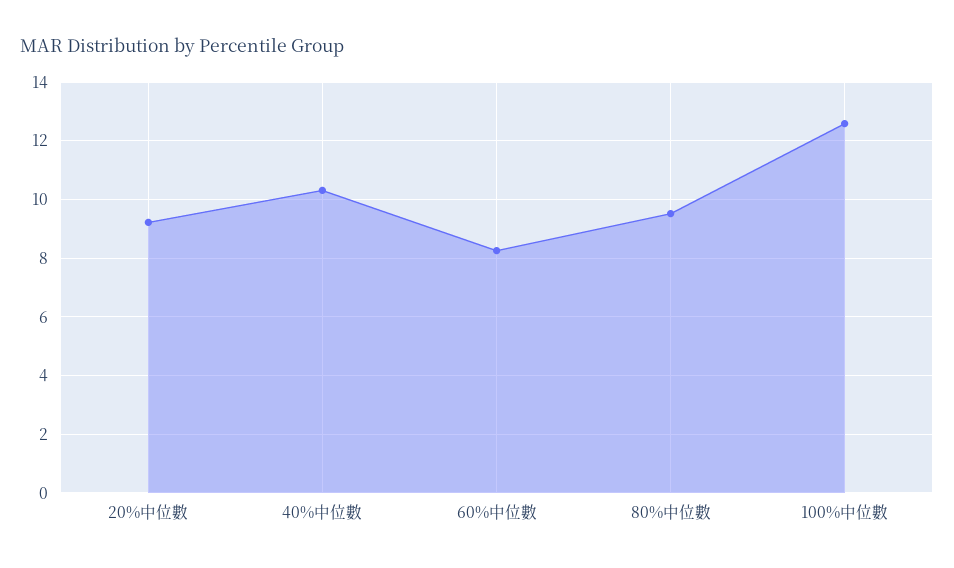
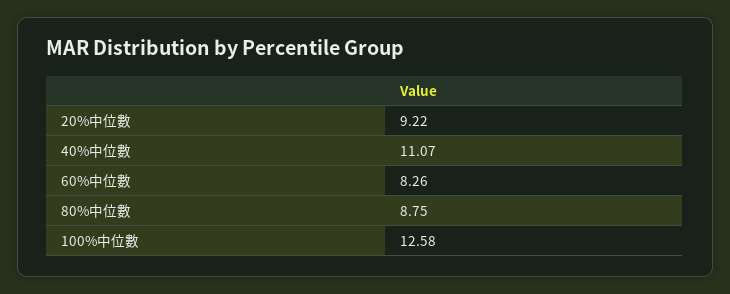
40%中位數: 10.25 -> 11.07
80%中位數: 9.5 -> 8.75

